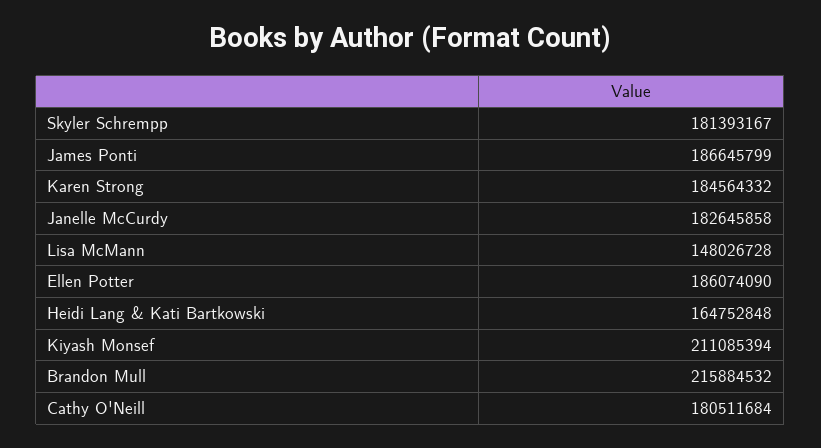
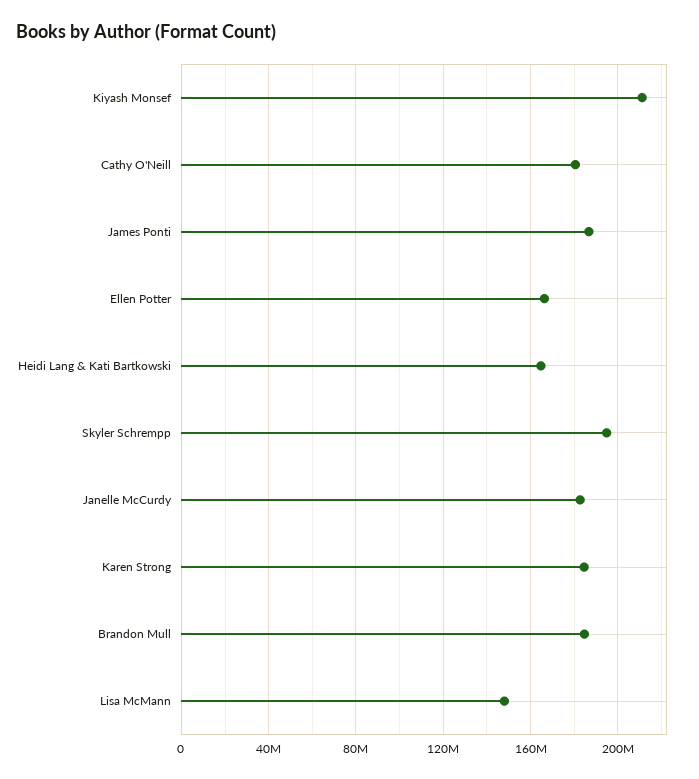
Skyler Schrempp: 181393167 -> 195000000
Ellen Potter: 186074090 -> 165000000
Brandon Mull: 215884532 -> 185000000

